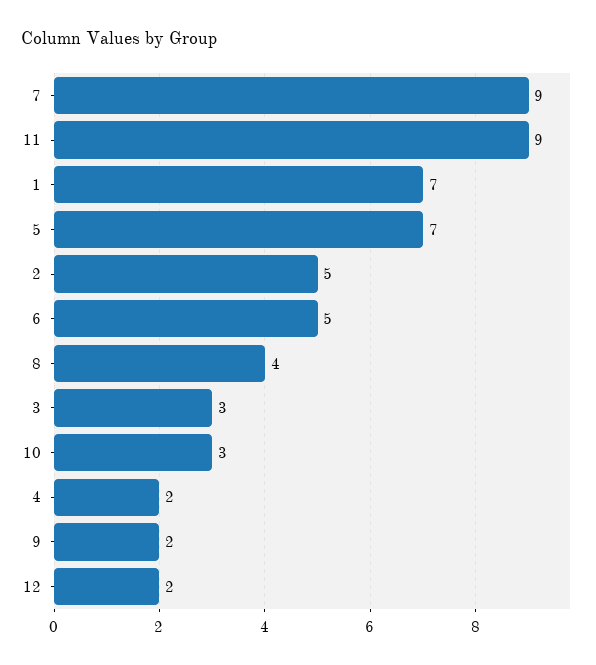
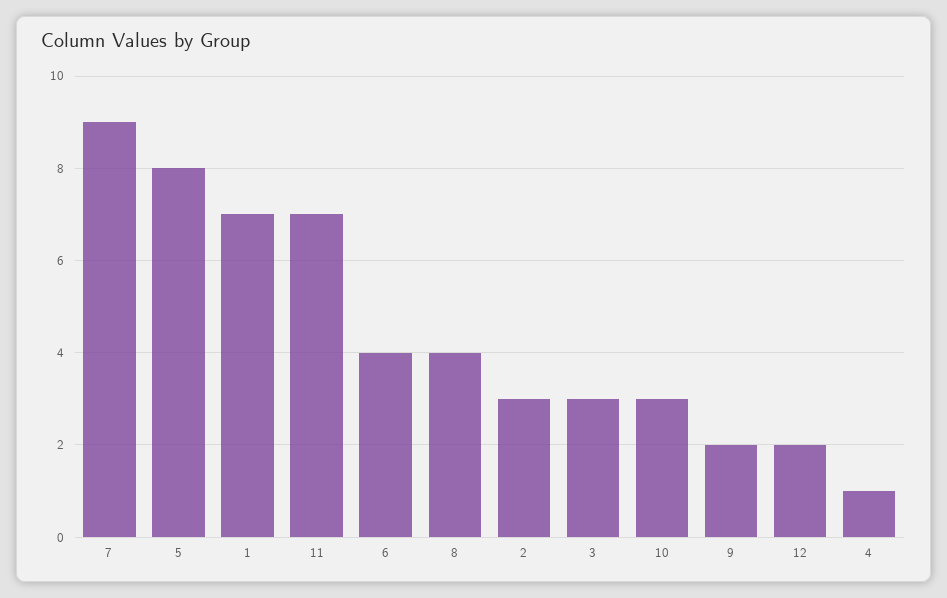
11: 9 -> 7
5: 7 -> 8
2: 5 -> 3
6: 5 -> 4
4: 2 -> 1

